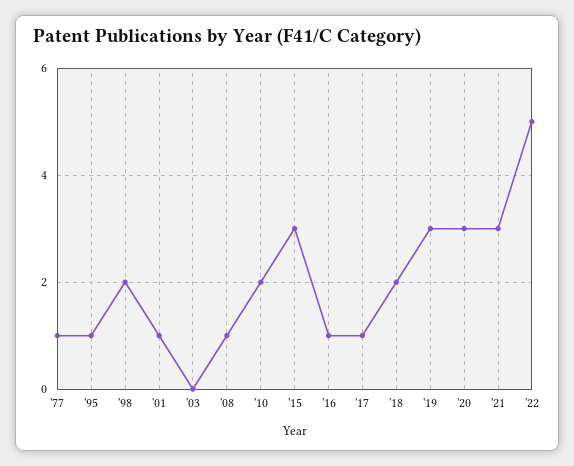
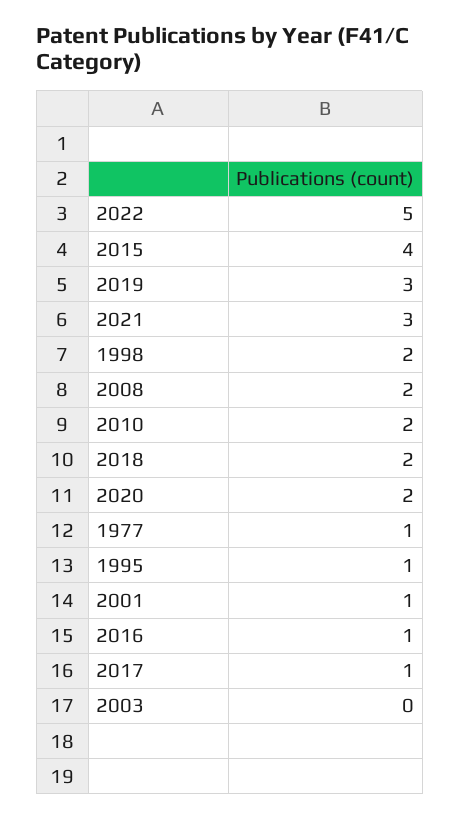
'08: 1 -> 2
'15: 3 -> 4
'20: 3 -> 2

